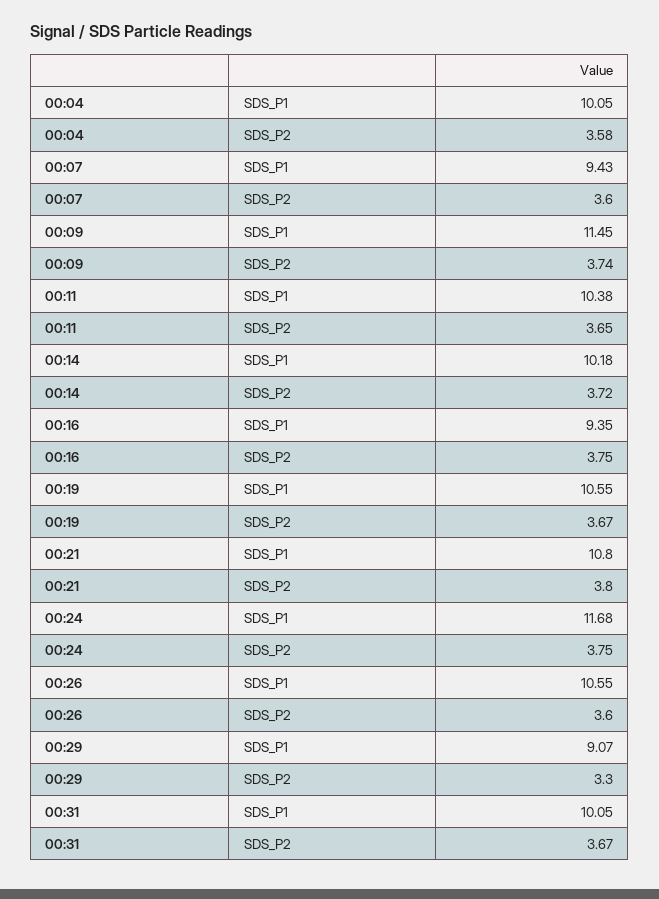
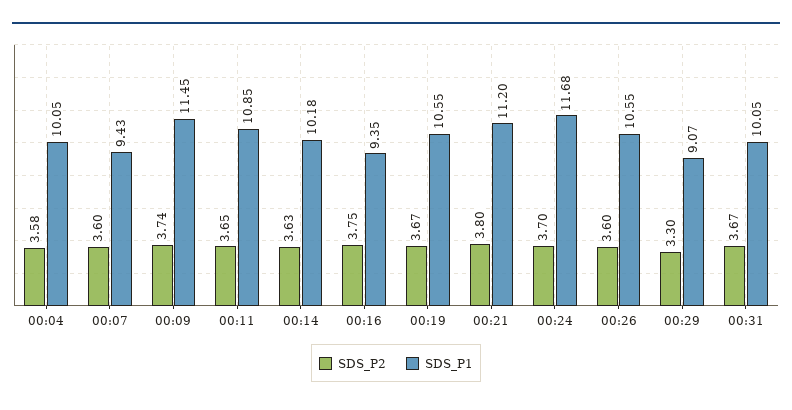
SDS_P1, 00:11: 10.38 -> 10.85
SDS_P2, 00:14: 3.72 -> 3.63
SDS_P1, 00:21: 10.8 -> 11.2
SDS_P2, 00:24: 3.75 -> 3.7

